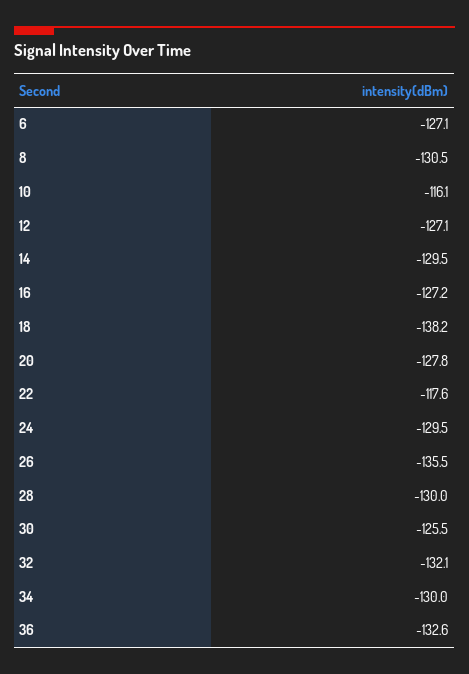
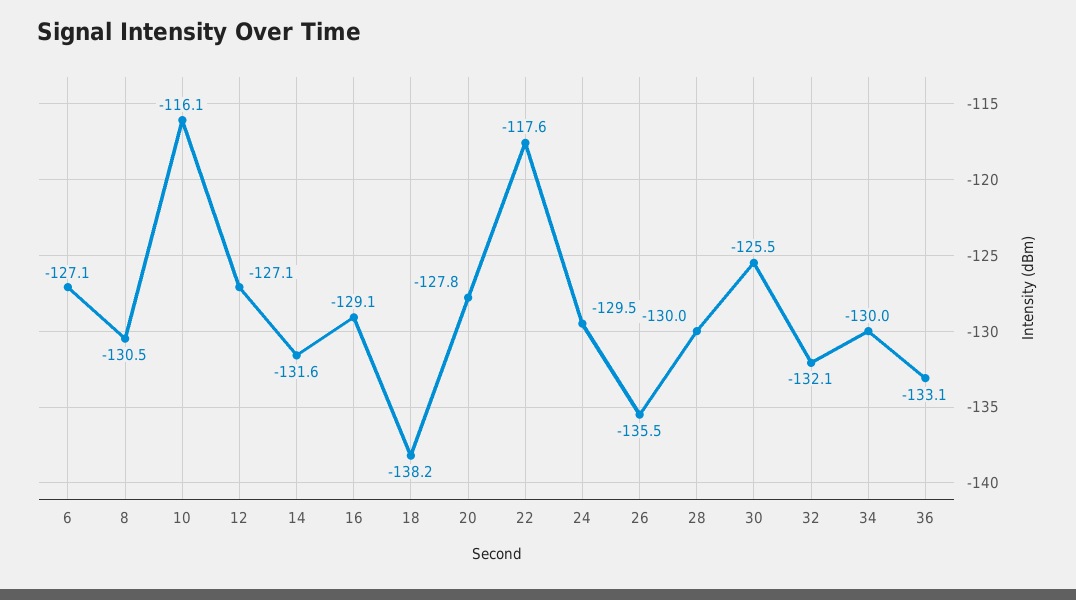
14: -129.5 -> -131.6
16: -127.2 -> -129.1
36: -132.6 -> -133.1

